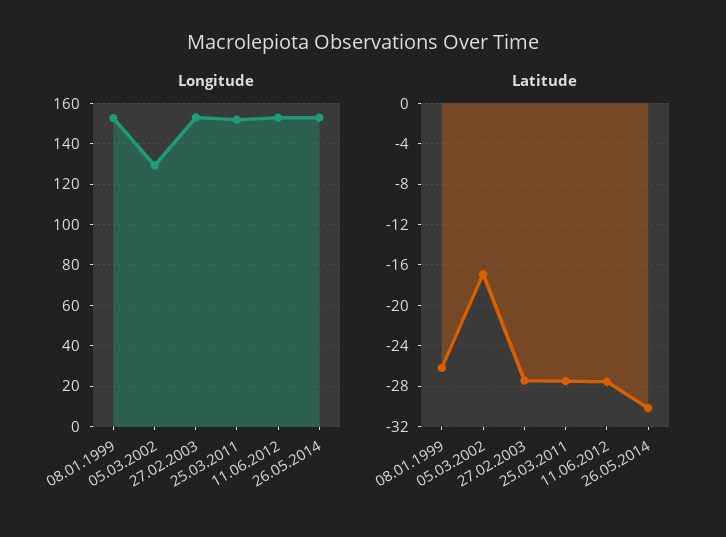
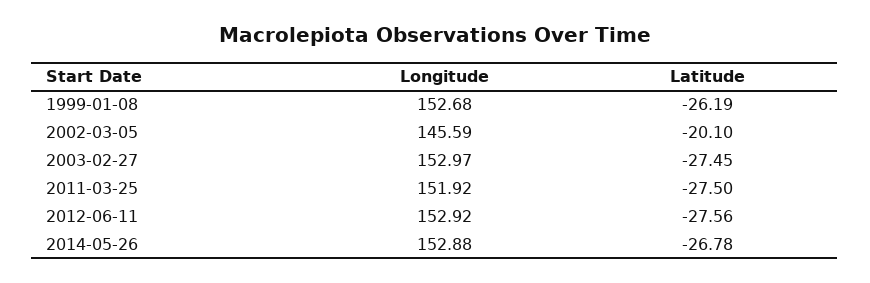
Longitude, 05.03.2002: 130 -> 145.59
Latitude, 05.03.2002: -17 -> -20.1
Latitude, 26.05.2014: -30 -> -26.78

